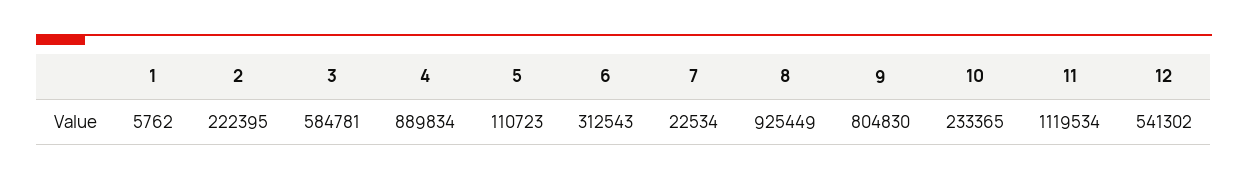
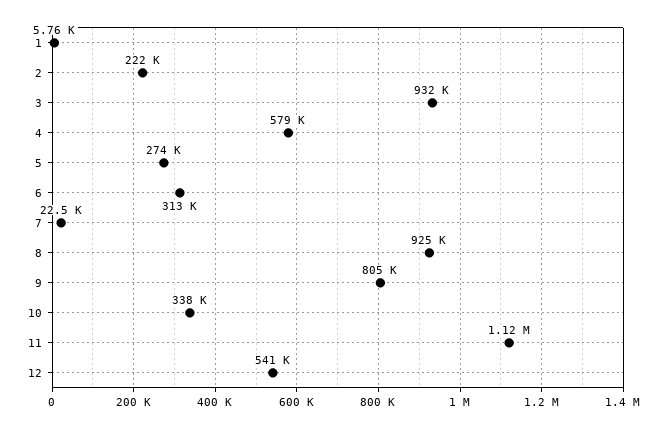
3: 584781 -> 932000
4: 889834 -> 579000
5: 110723 -> 274000
10: 233365 -> 338000

